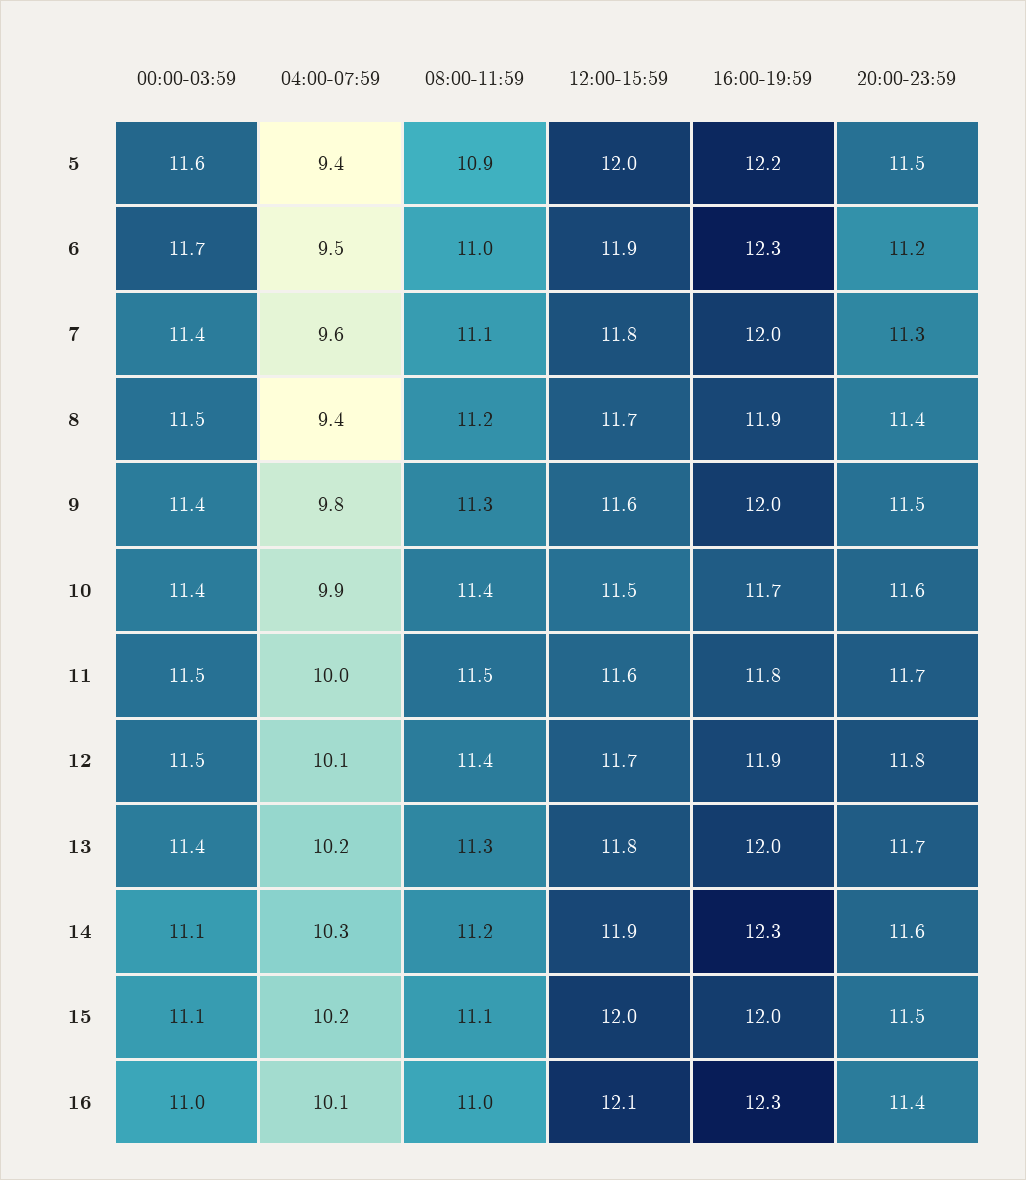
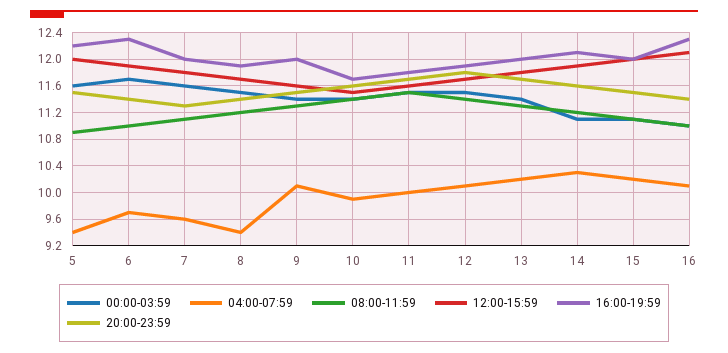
04:00-07:59, 6: 9.5 -> 9.7
20:00-23:59, 6: 11.2 -> 11.4
00:00-03:59, 7: 11.4 -> 11.6
04:00-07:59, 9: 9.8 -> 10.1
16:00-19:59, 14: 12.3 -> 12.1

